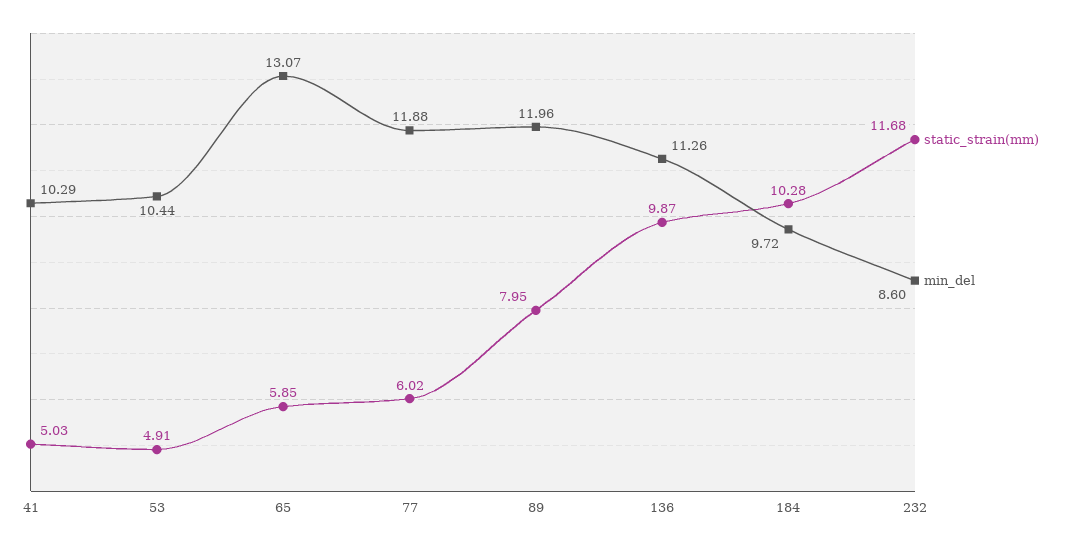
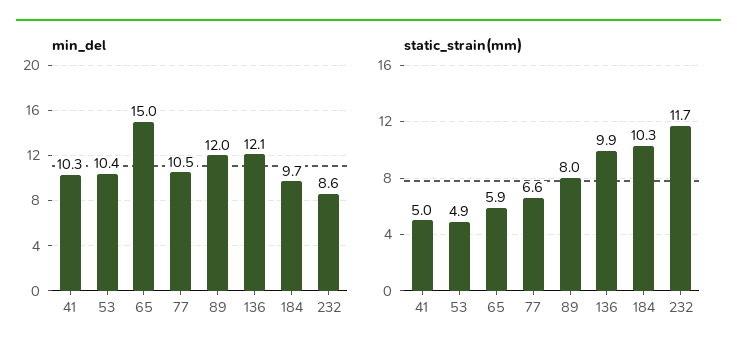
min_del, 65: 13.07 -> 15
static_strain(mm), 77: 6.02 -> 6.6
min_del, 77: 11.88 -> 10.5
min_del, 136: 11.26 -> 12.1

